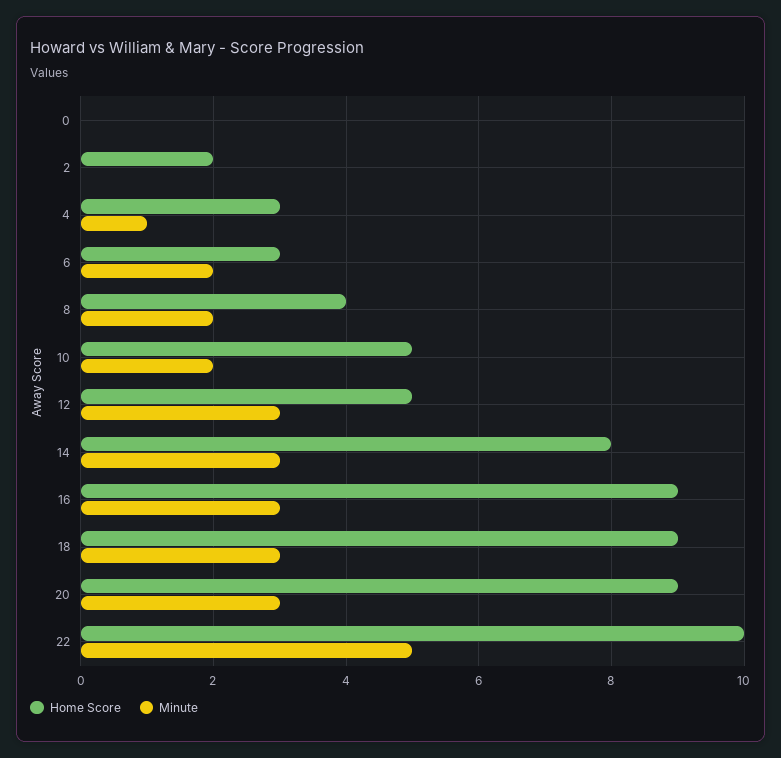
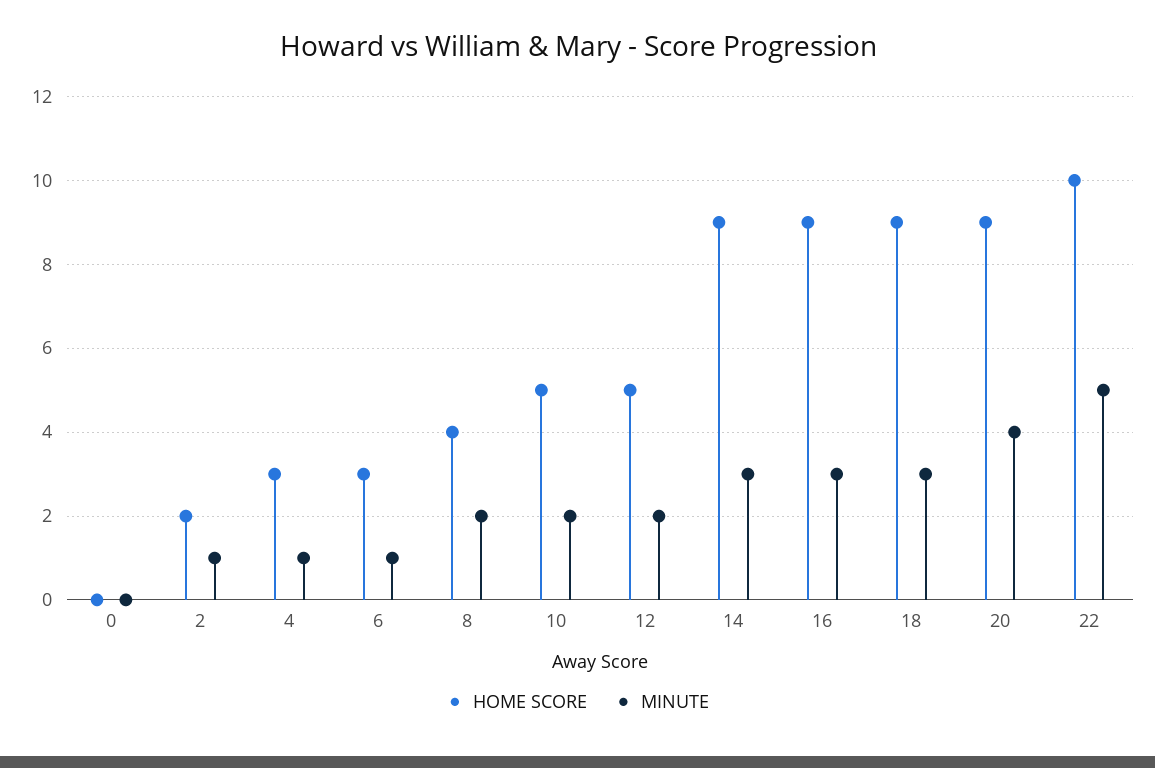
Minute, 2: 0 -> 1
Minute, 6: 2 -> 1
Minute, 12: 3 -> 2
Home Score, 14: 8 -> 9
Minute, 20: 3 -> 4

